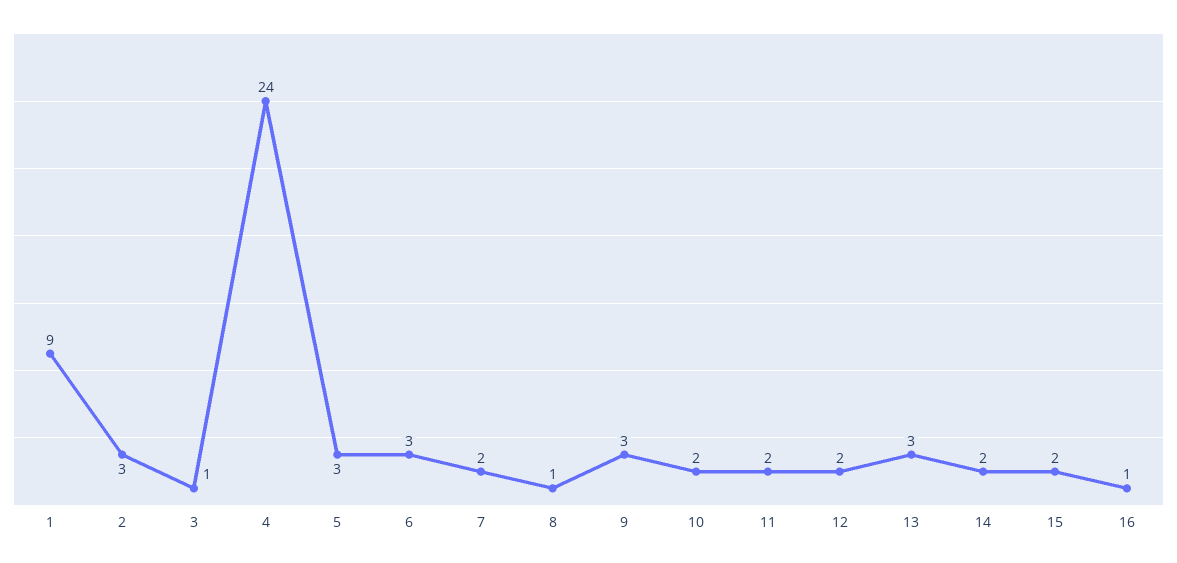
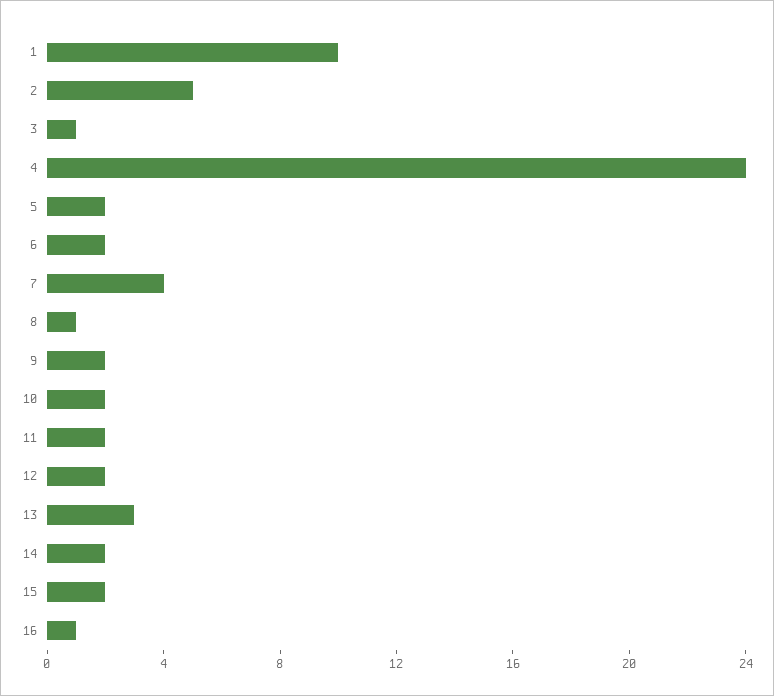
1: 9 -> 10
2: 3 -> 5
5: 3 -> 2
6: 3 -> 2
7: 2 -> 4
9: 3 -> 2

